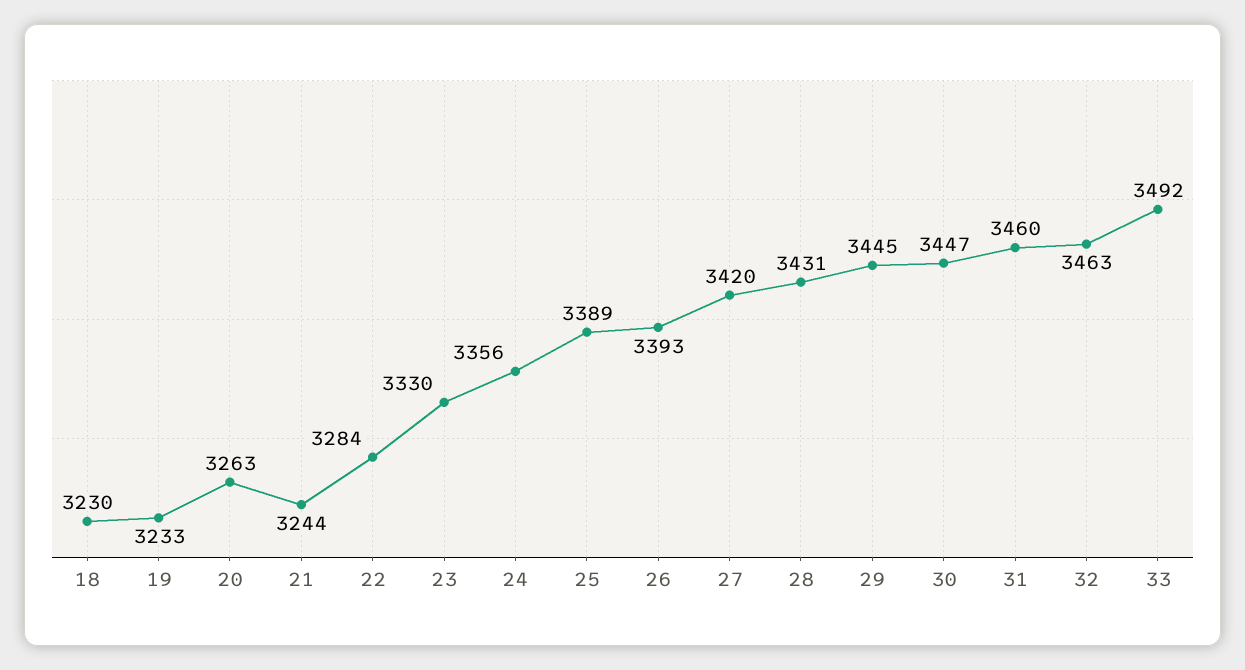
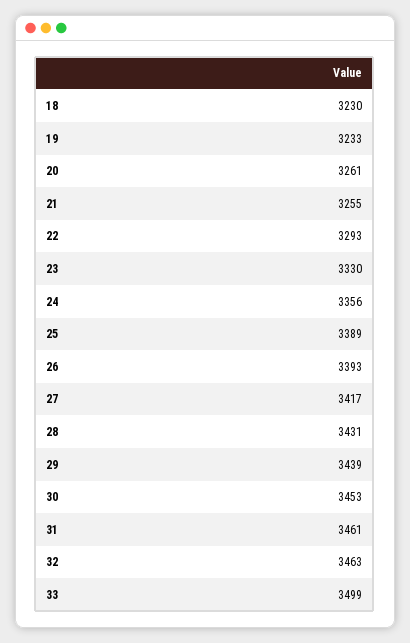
20: 3263 -> 3261
21: 3244 -> 3255
22: 3284 -> 3293
27: 3420 -> 3417
29: 3445 -> 3439
30: 3447 -> 3453
31: 3460 -> 3461
33: 3492 -> 3499

